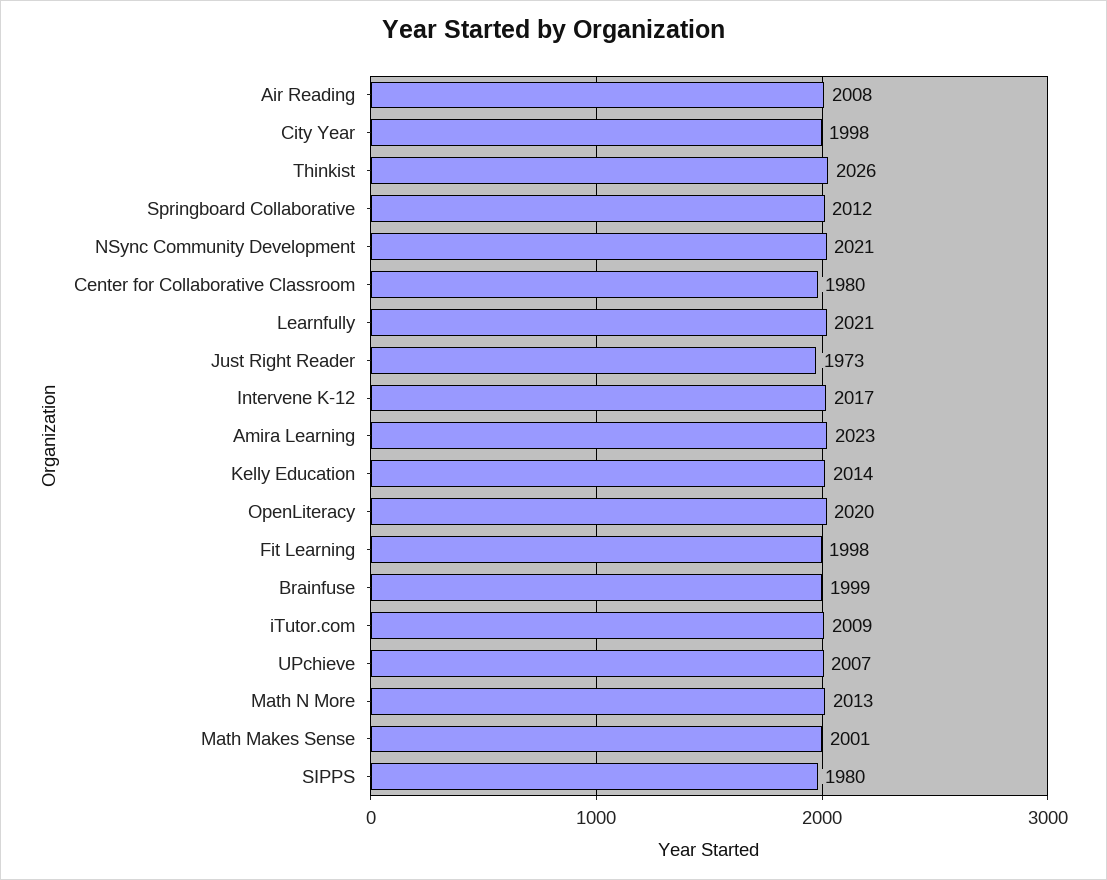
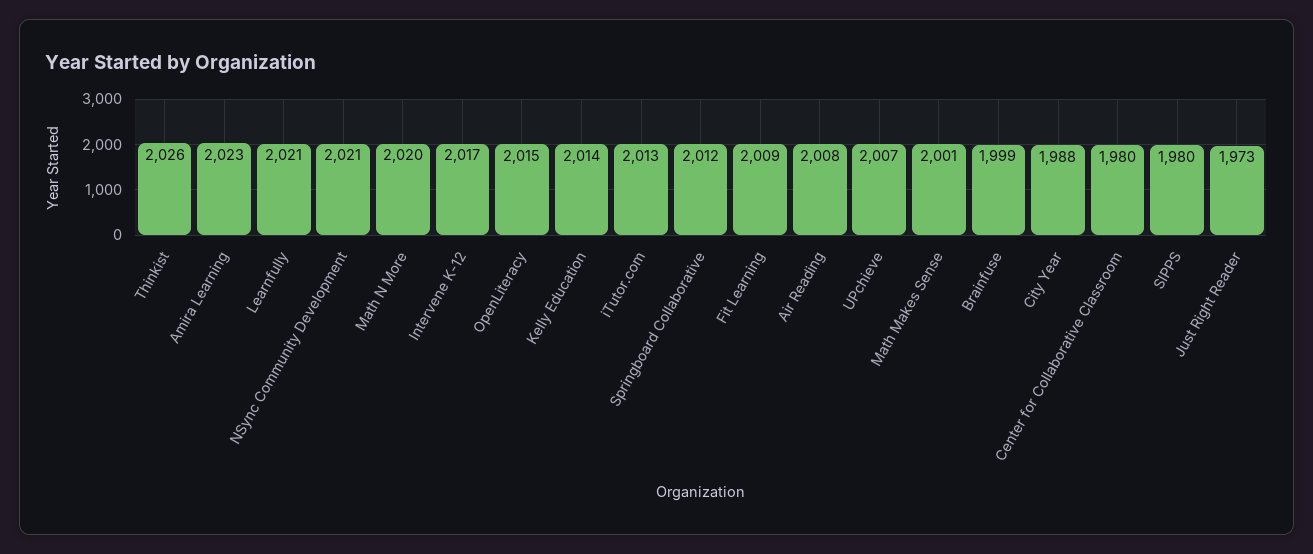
City Year: 1998 -> 1988
OpenLiteracy: 2020 -> 2015
Fit Learning: 1998 -> 2009
iTutor.com: 2009 -> 2013
Math N More: 2013 -> 2020

